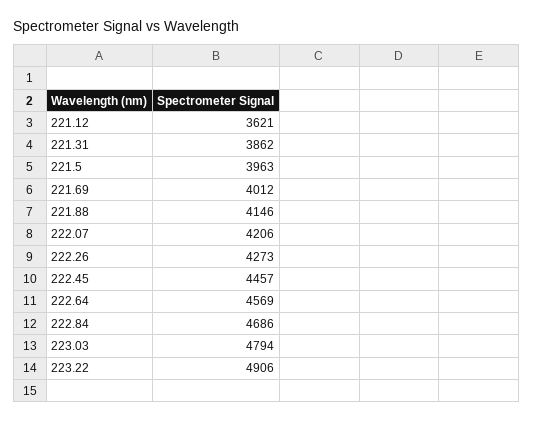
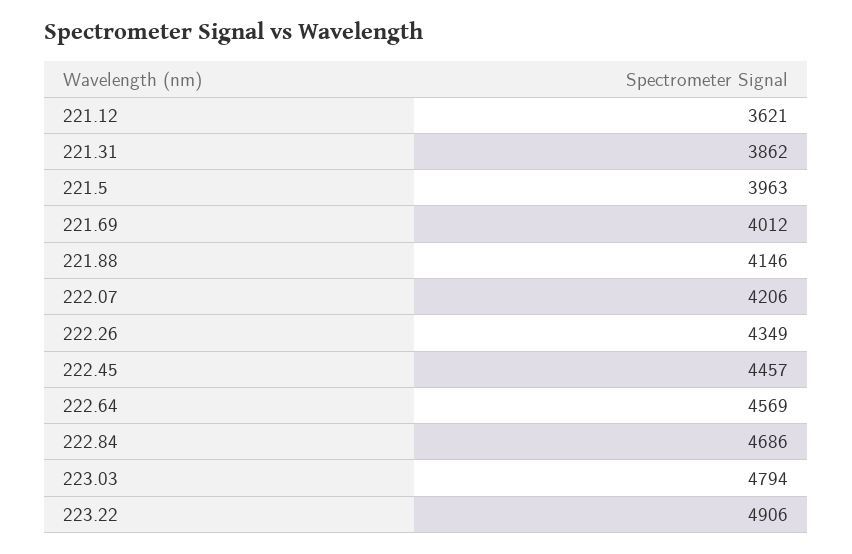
222.26: 4273 -> 4349

